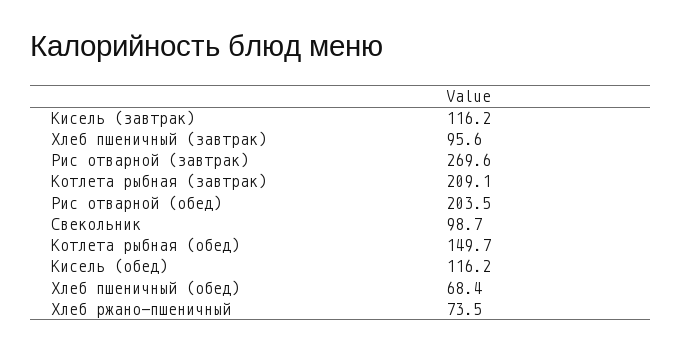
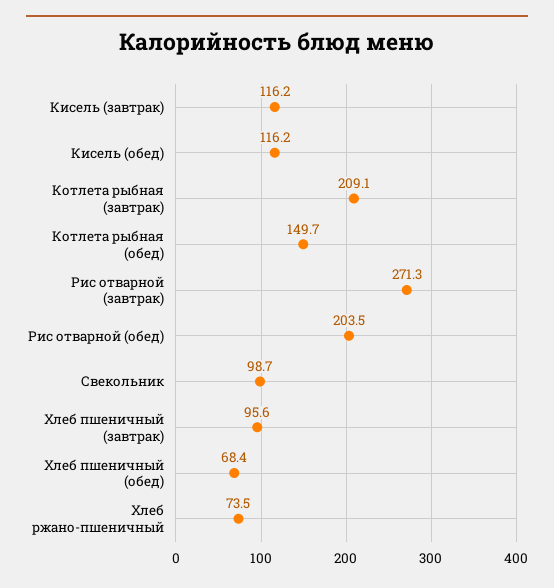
Рис отварной (завтрак): 269.6 -> 271.3

